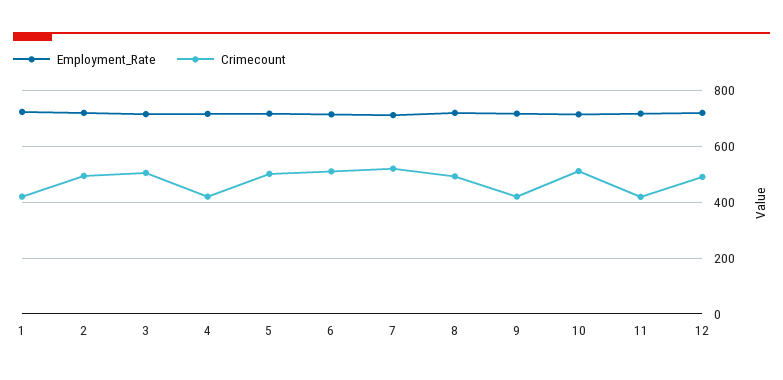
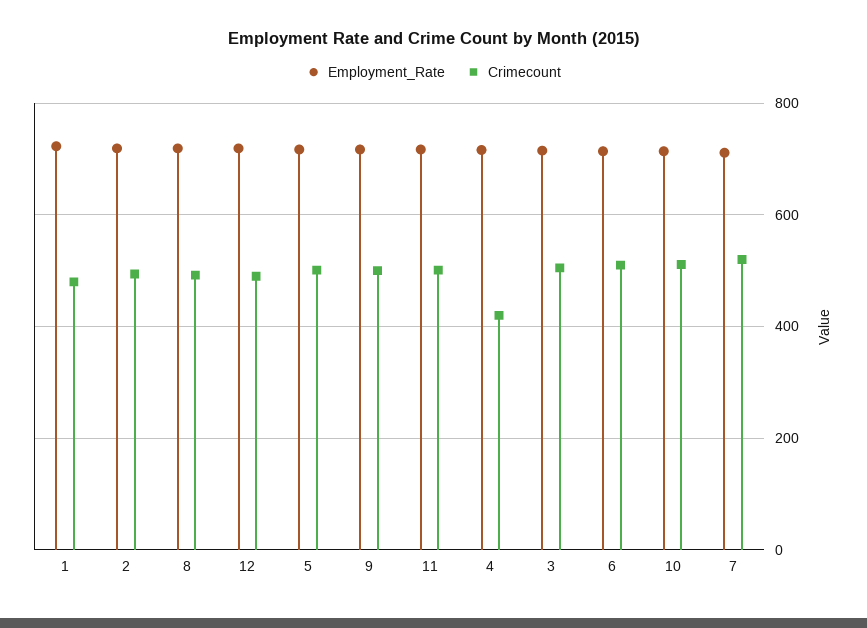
Crimecount, 1: 425 -> 480
Crimecount, 9: 425 -> 500
Crimecount, 11: 425 -> 500

